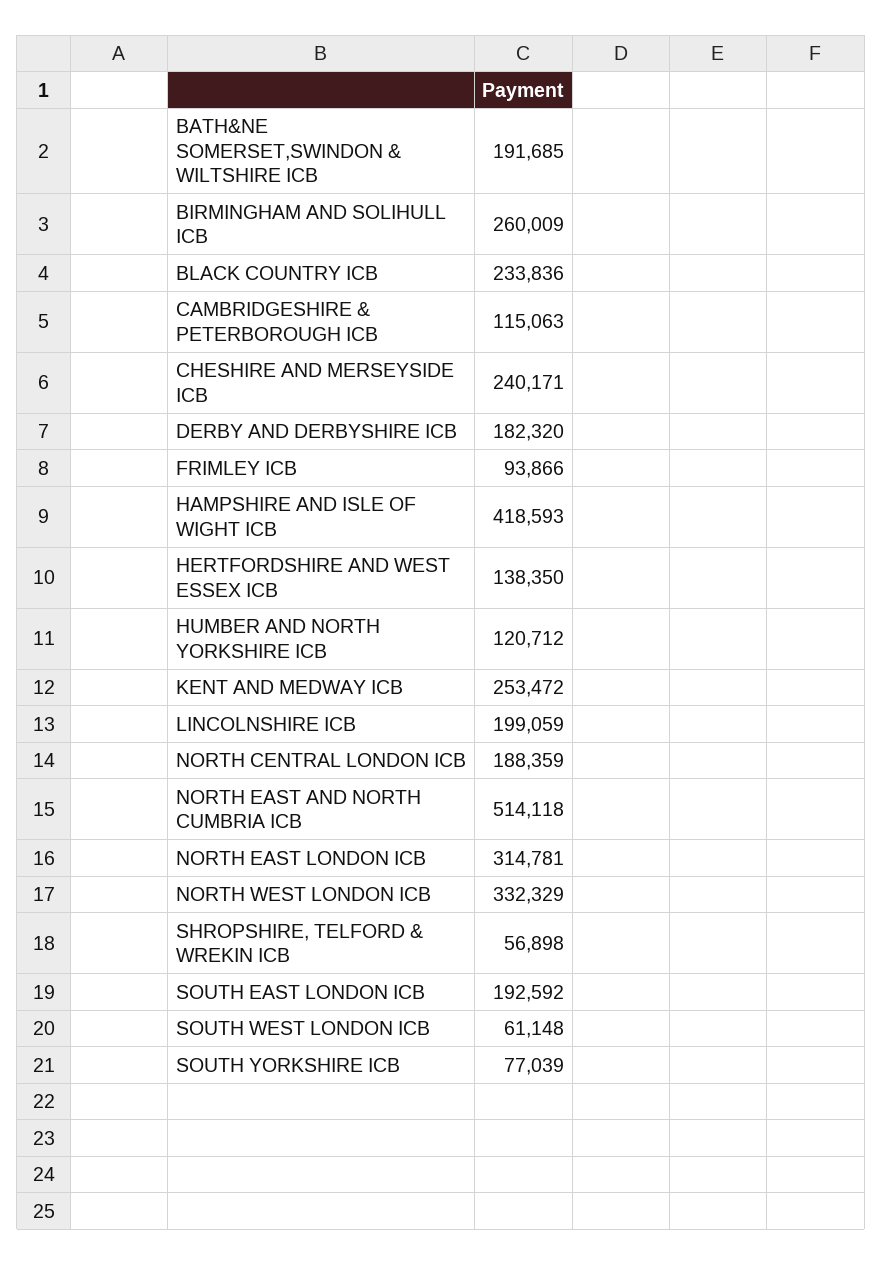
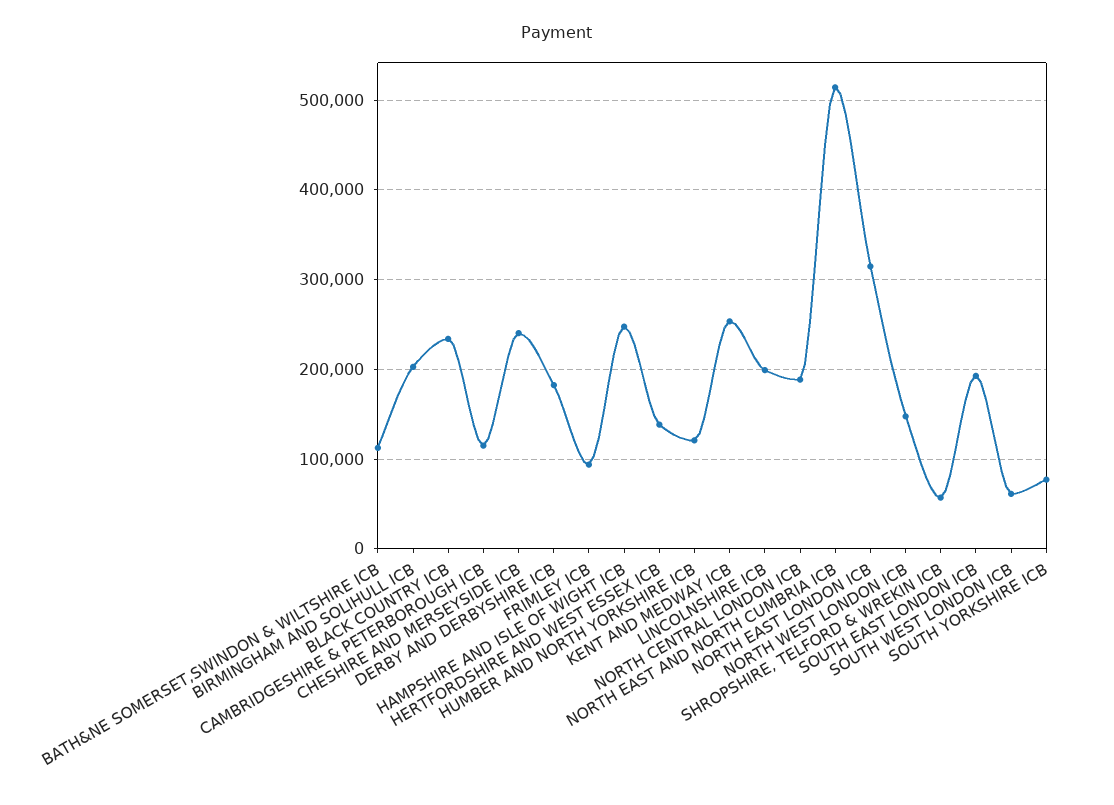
BATH&NE SOMERSET,SWINDON & WILTSHIRE ICB: 191685 -> 110000
BIRMINGHAM AND SOLIHULL ICB: 260009 -> 200000
HAMPSHIRE AND ISLE OF WIGHT ICB: 418593 -> 250000
NORTH WEST LONDON ICB: 332329 -> 150000

